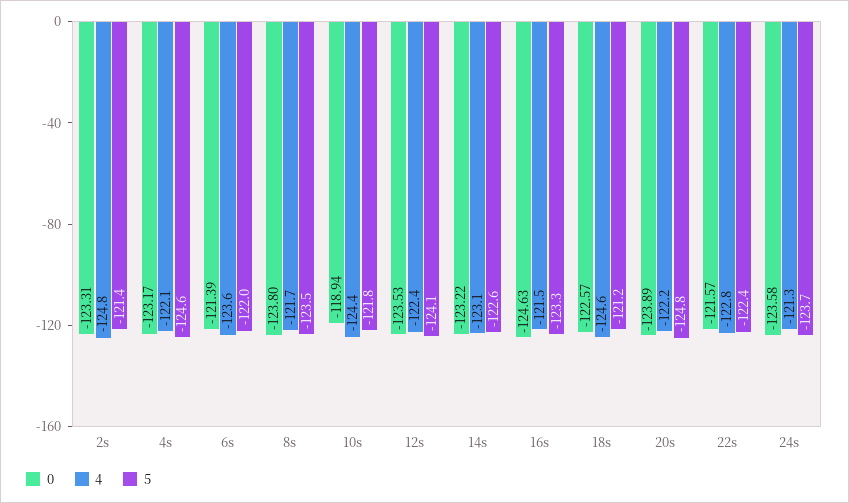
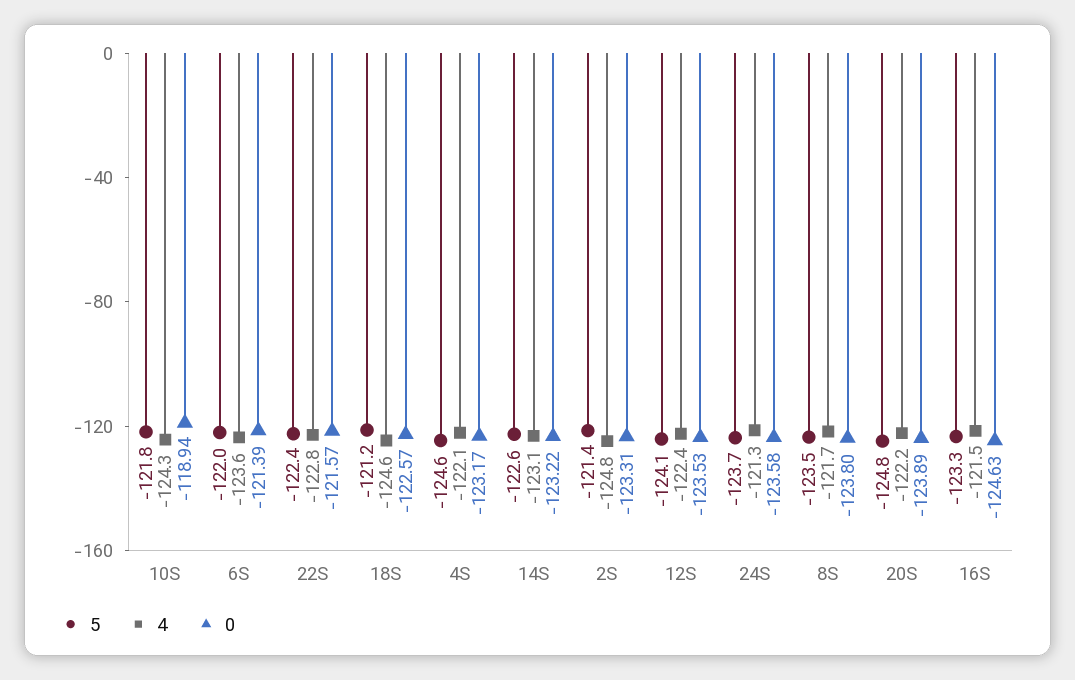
4, 10s: -124.4 -> -124.3

